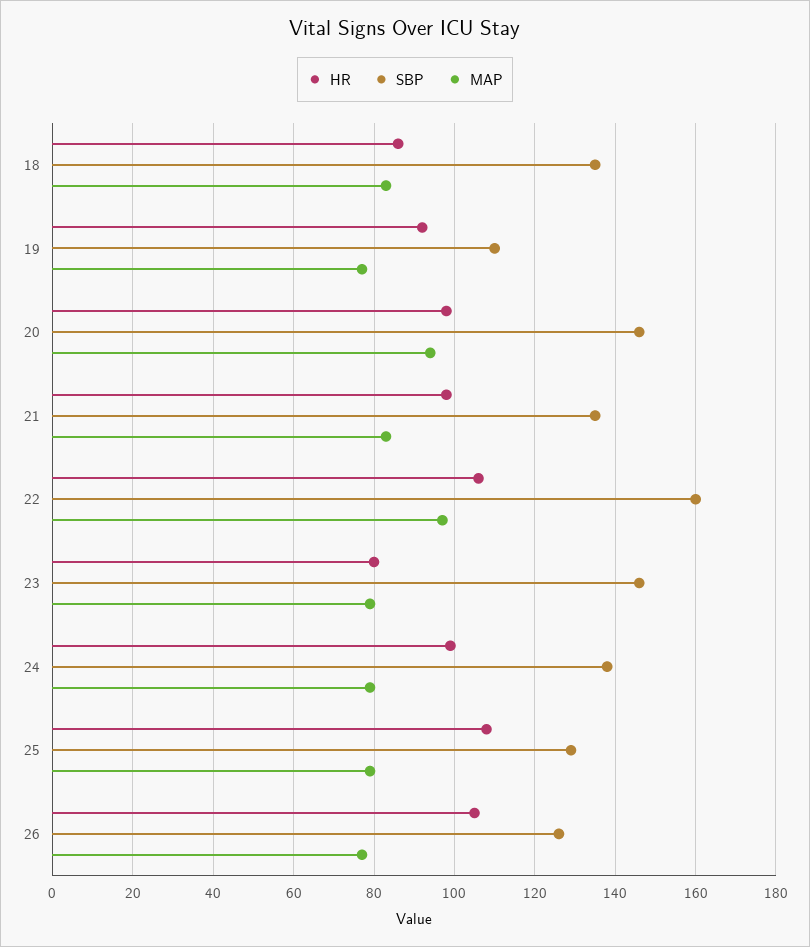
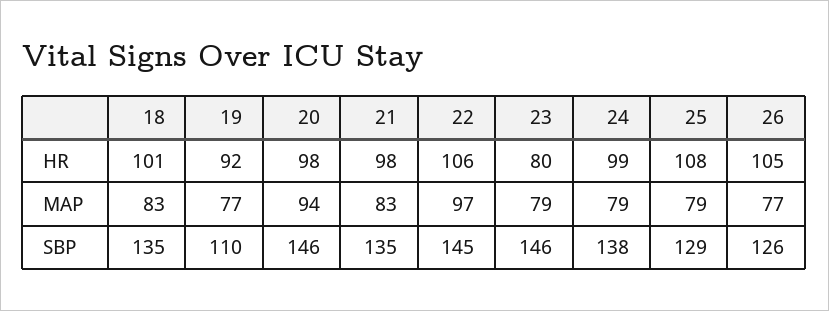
HR, 18: 85 -> 101
SBP, 22: 160 -> 145

